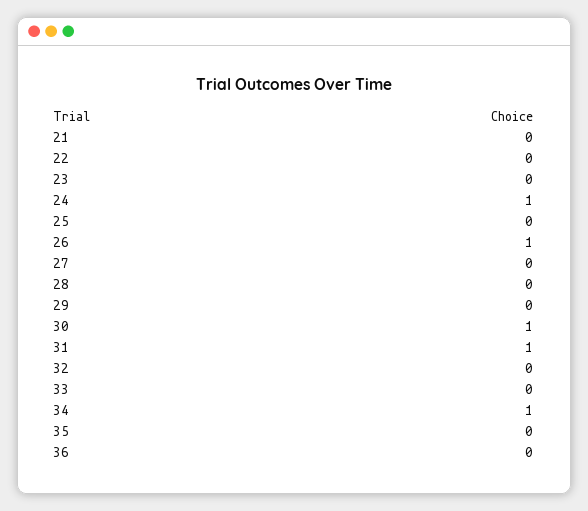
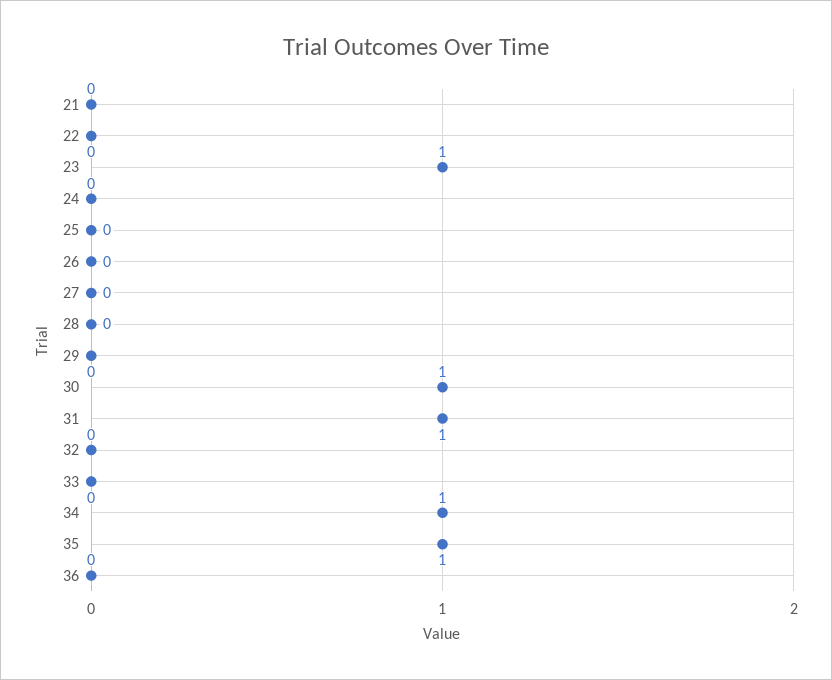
23: 0 -> 1
24: 1 -> 0
26: 1 -> 0
35: 0 -> 1

